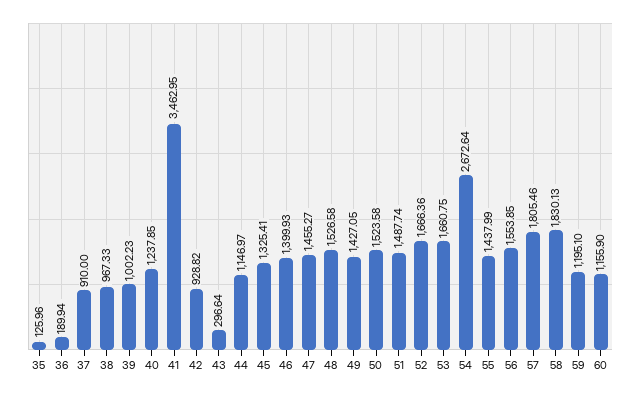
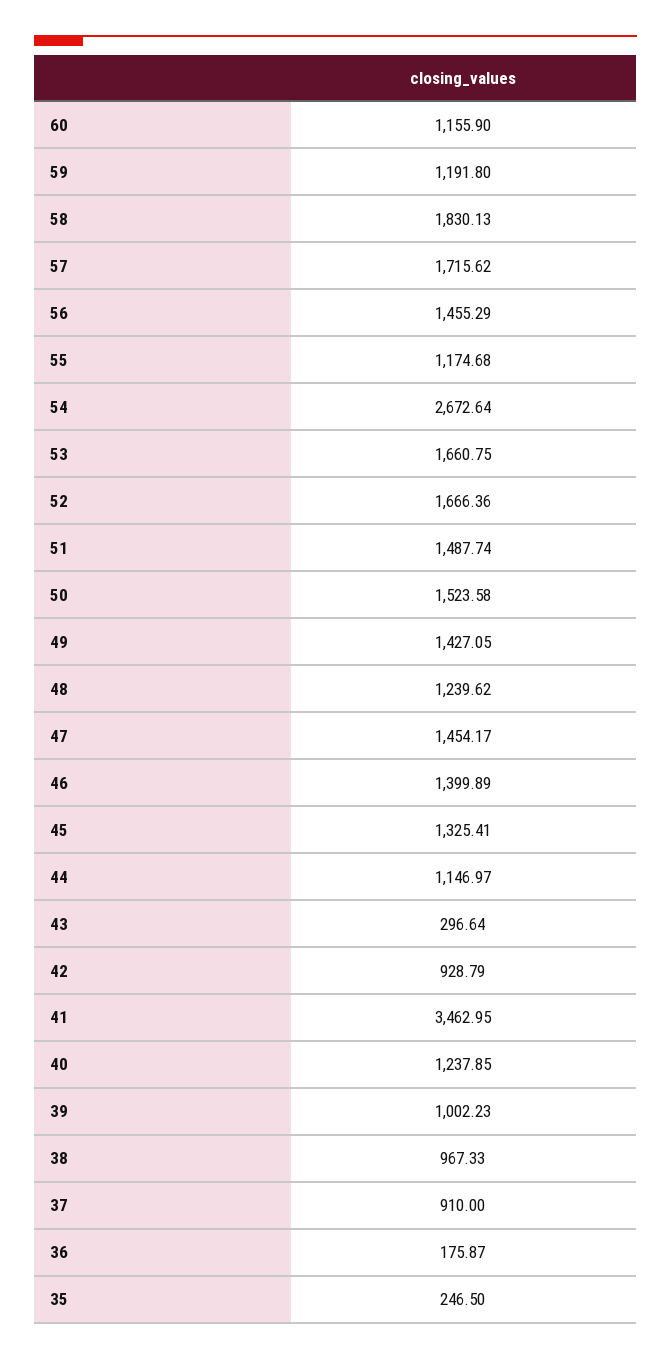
35: 125.96 -> 246.5
36: 189.94 -> 175.87
42: 928.82 -> 928.79
46: 1399.93 -> 1399.89
47: 1455.27 -> 1454.17
48: 1526.58 -> 1239.62
55: 1437.99 -> 1174.68
56: 1553.85 -> 1455.29
57: 1805.46 -> 1715.62
59: 1195.1 -> 1191.8

